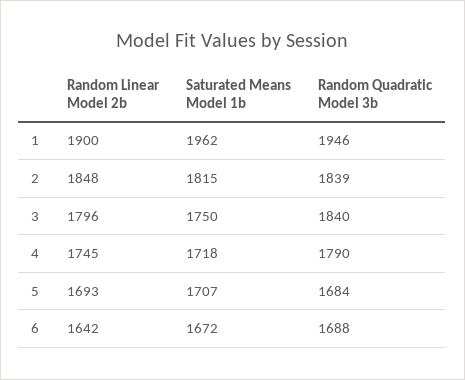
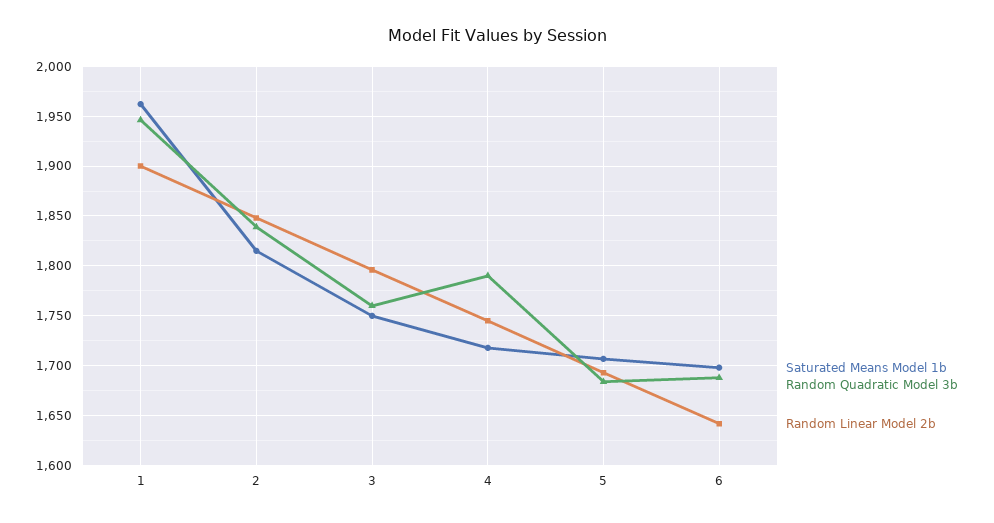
Random Quadratic Model 3b, 3: 1840 -> 1760
Saturated Means Model 1b, 6: 1672 -> 1700

